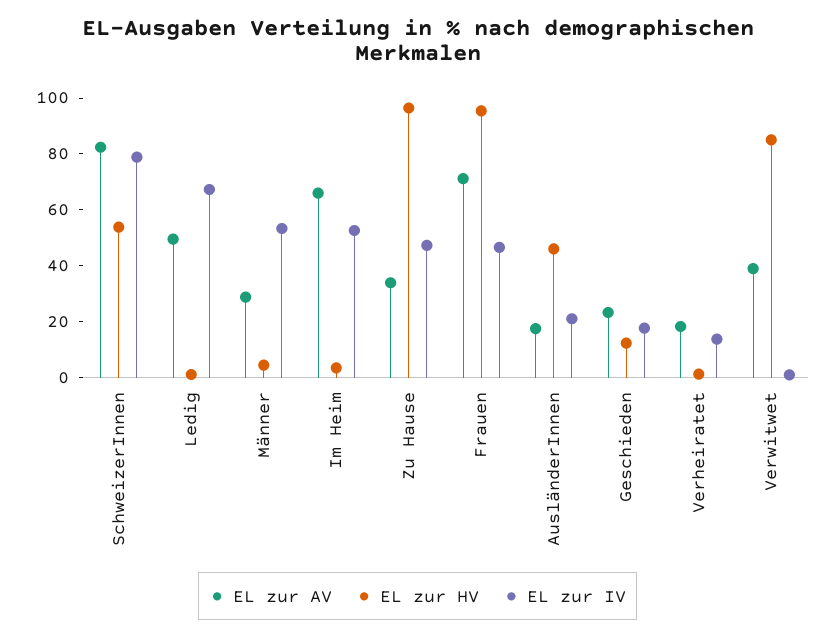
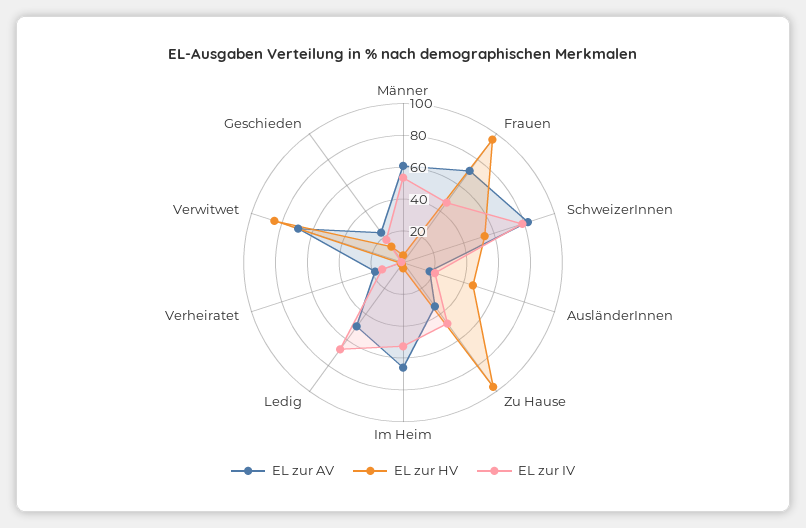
EL zur AV, Männer: 30 -> 60
EL zur AV, Verwitwet: 40 -> 70

